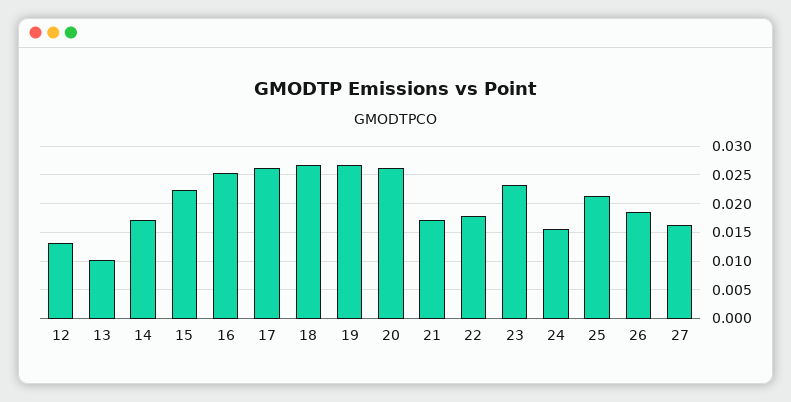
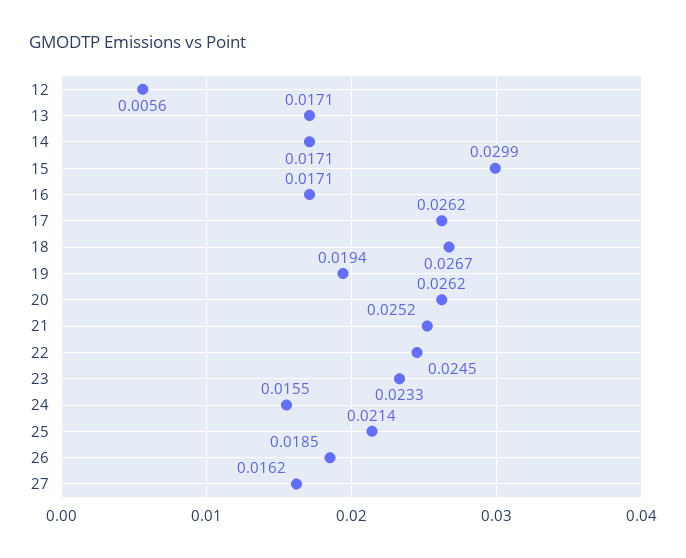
12: 0.0125 -> 0.0056
13: 0.01 -> 0.0171
15: 0.0225 -> 0.0299
16: 0.025 -> 0.0171
19: 0.0275 -> 0.0194
21: 0.0175 -> 0.0252
22: 0.0175 -> 0.0245

